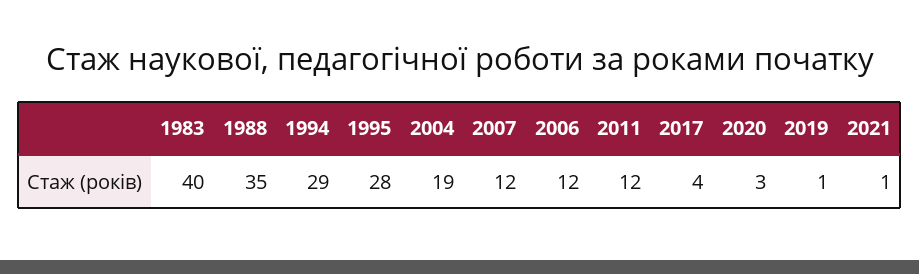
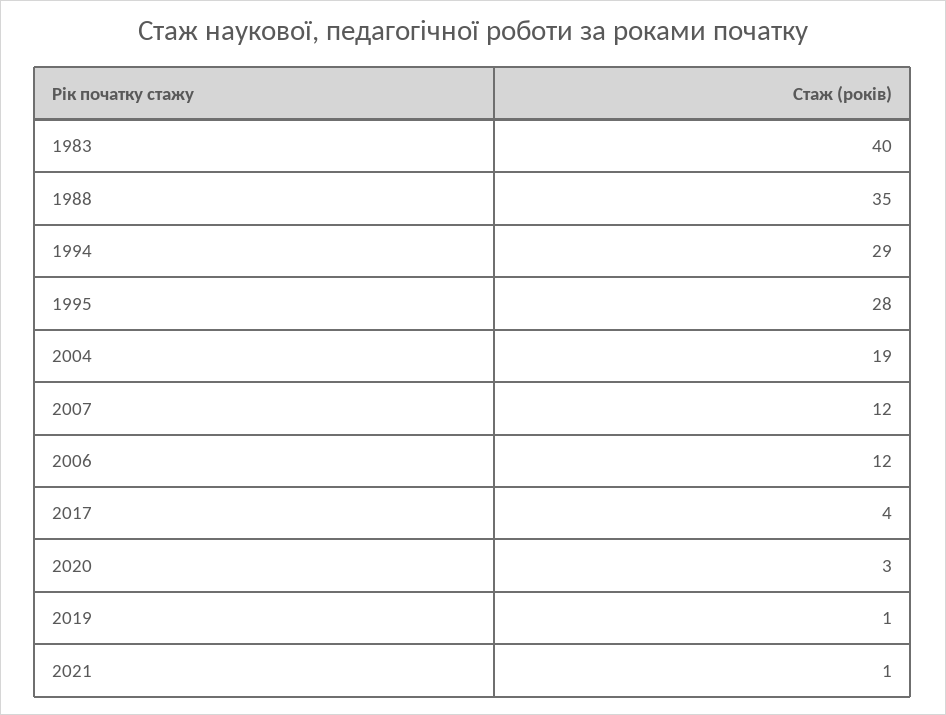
2011: 12 -> none

